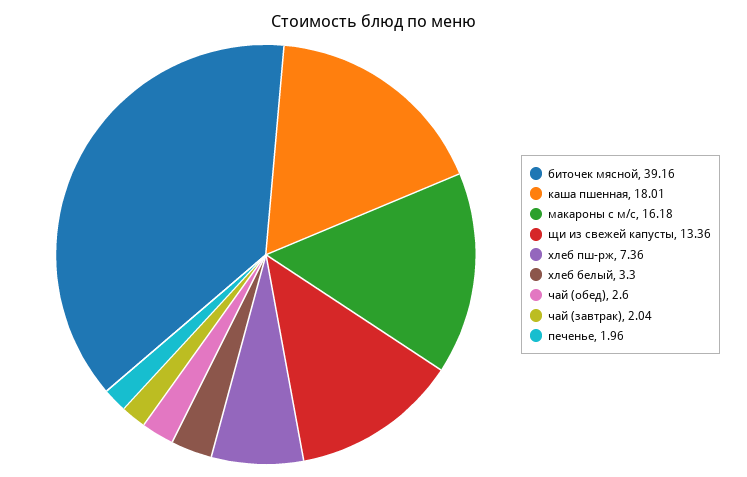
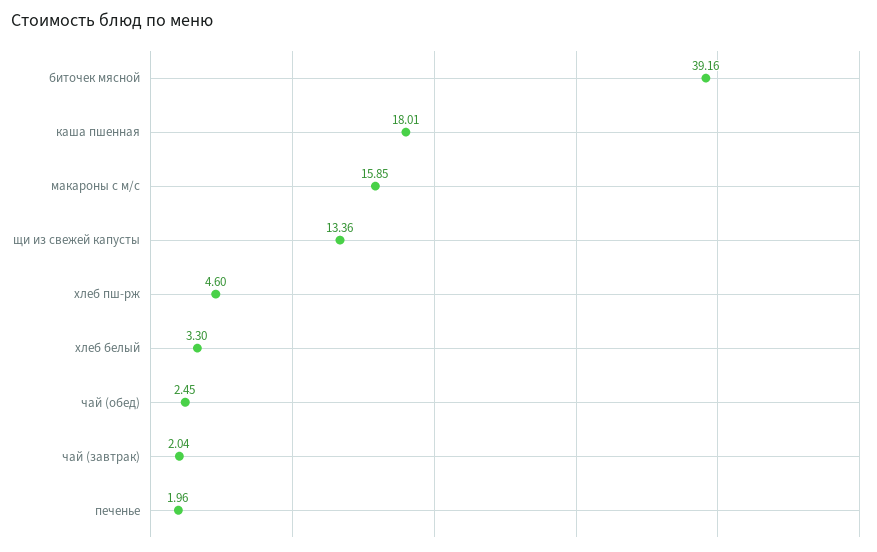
макароны с м/с: 16.18 -> 15.85
хлеб пш-рж: 7.36 -> 4.6
чай (обед): 2.6 -> 2.45

